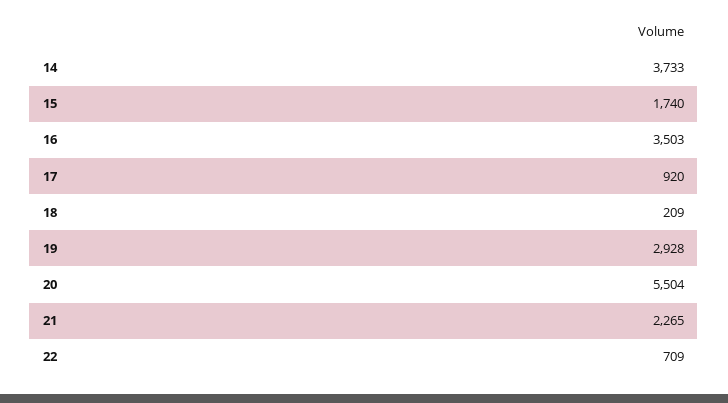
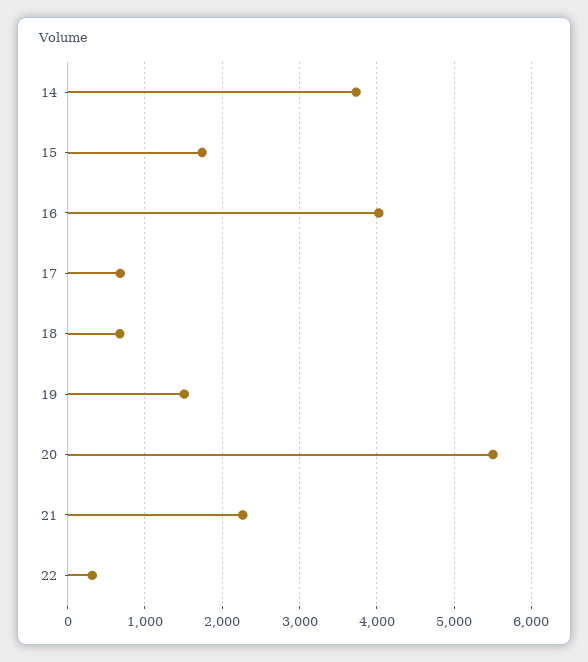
16: 3503 -> 4000
17: 920 -> 700
18: 209 -> 700
19: 2928 -> 1500
22: 709 -> 300

